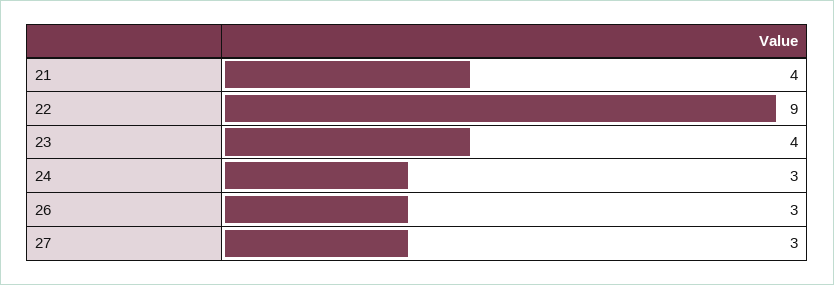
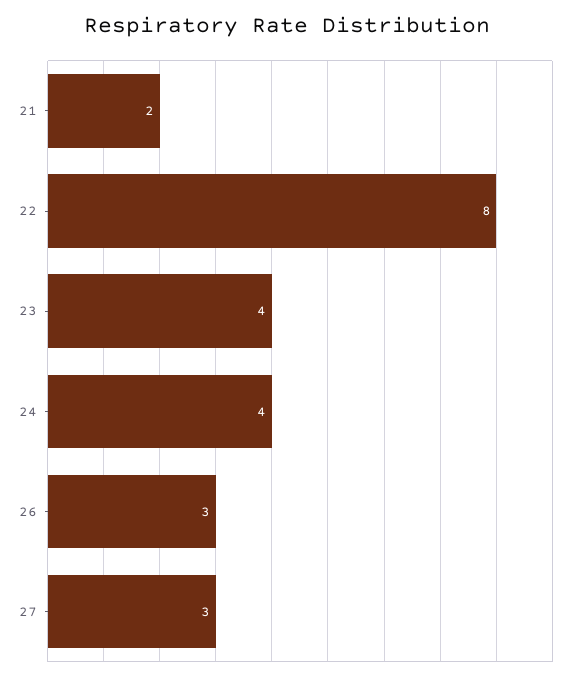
21: 4 -> 2
22: 9 -> 8
24: 3 -> 4

